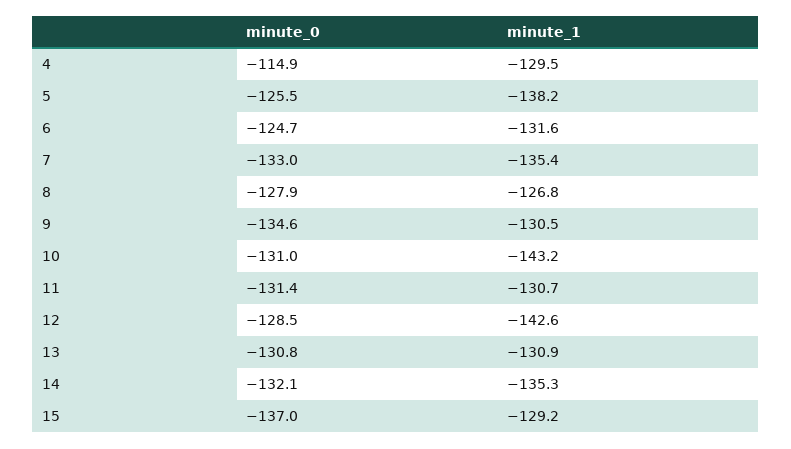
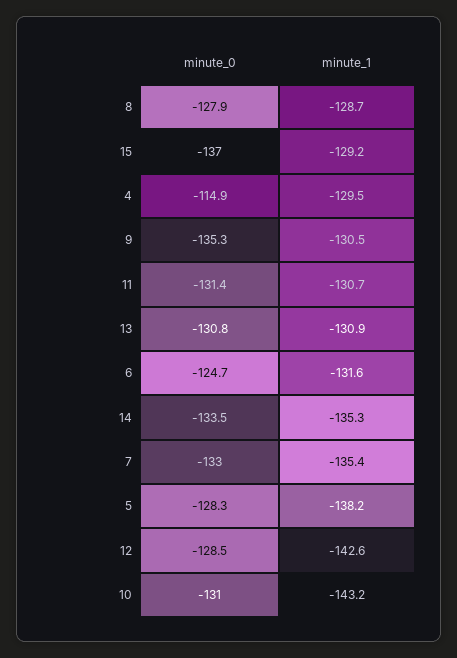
minute_0, 5: -125.5 -> -128.3
minute_1, 8: -126.8 -> -128.7
minute_0, 9: -134.6 -> -135.3
minute_0, 14: -132.1 -> -133.5

